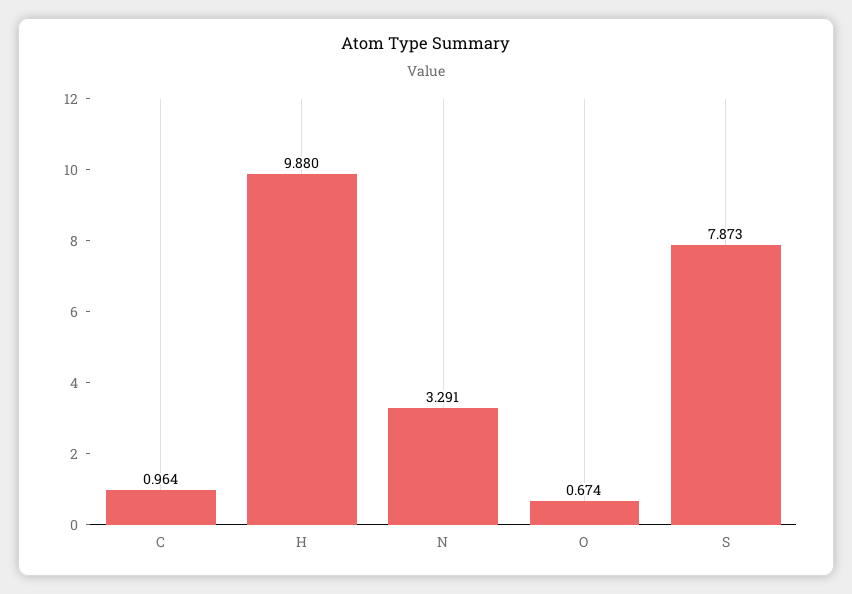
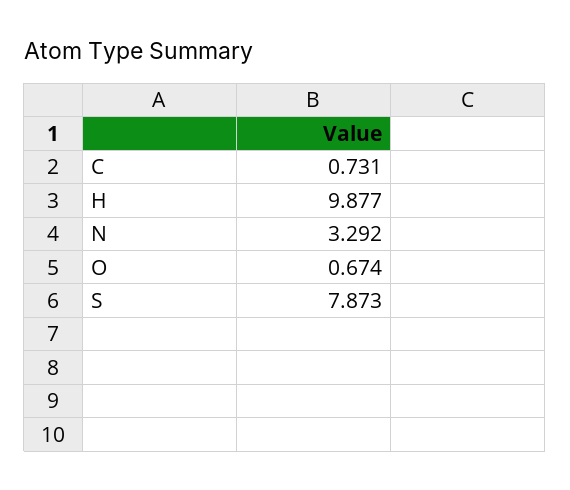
C: 0.964 -> 0.731
H: 9.88 -> 9.877
N: 3.291 -> 3.292

